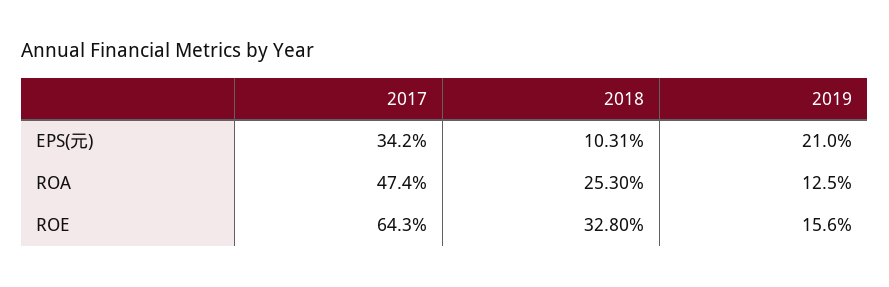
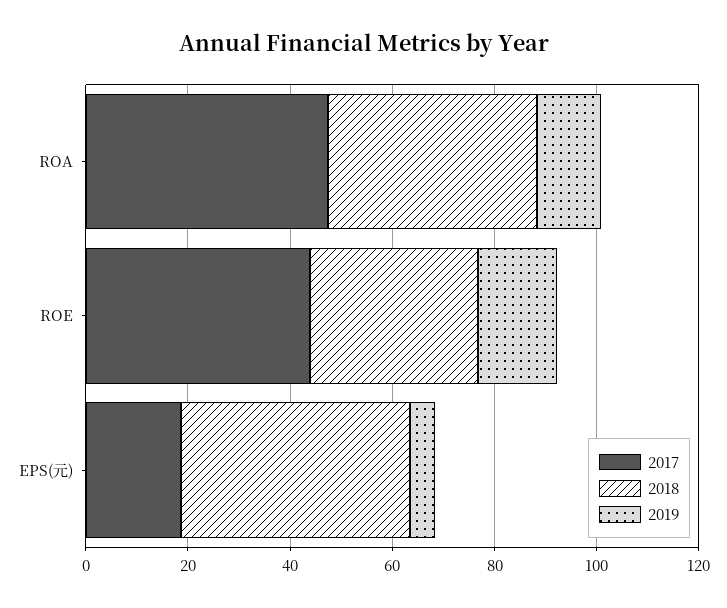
2017, EPS(元): 34.2 -> 20
2018, EPS(元): 10.31 -> 45
2019, EPS(元): 21 -> 5
2018, ROA: 25.3 -> 40
2017, ROE: 64.3 -> 45

